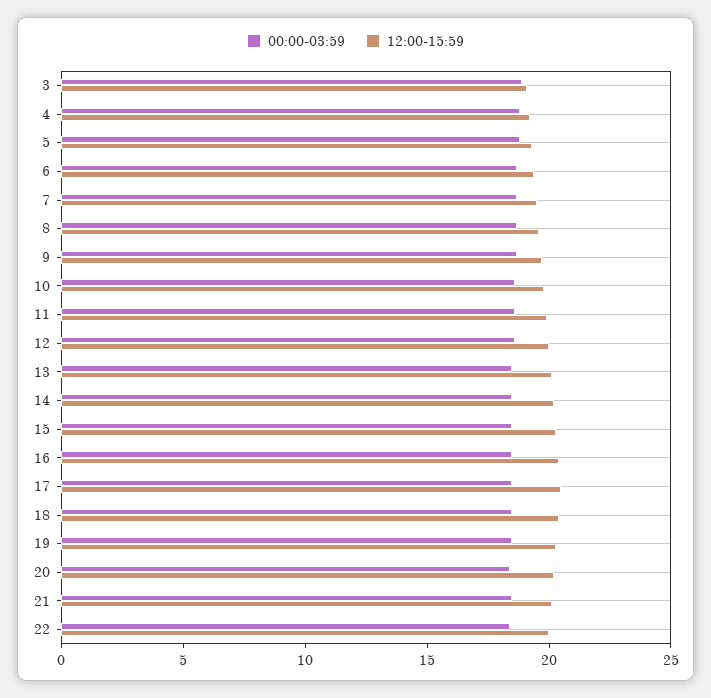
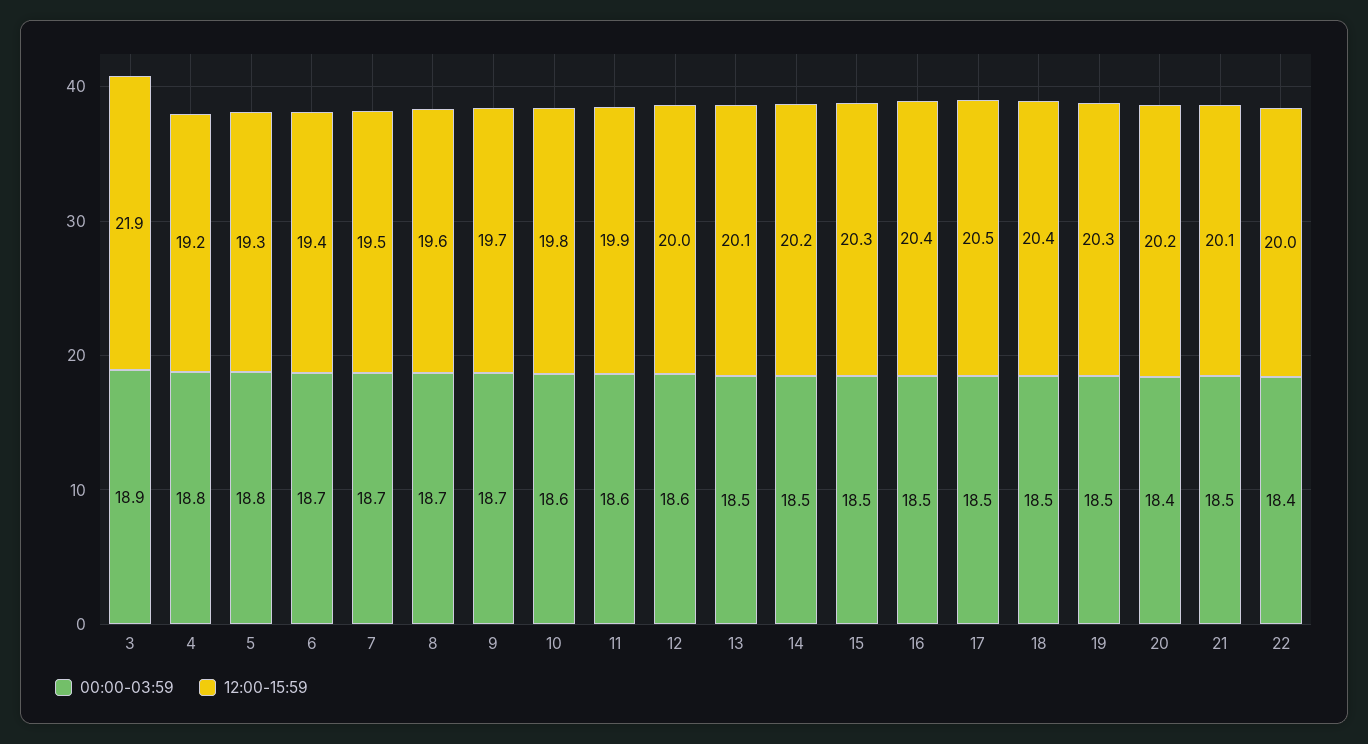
12:00-15:59, 3: 19 -> 21.9

